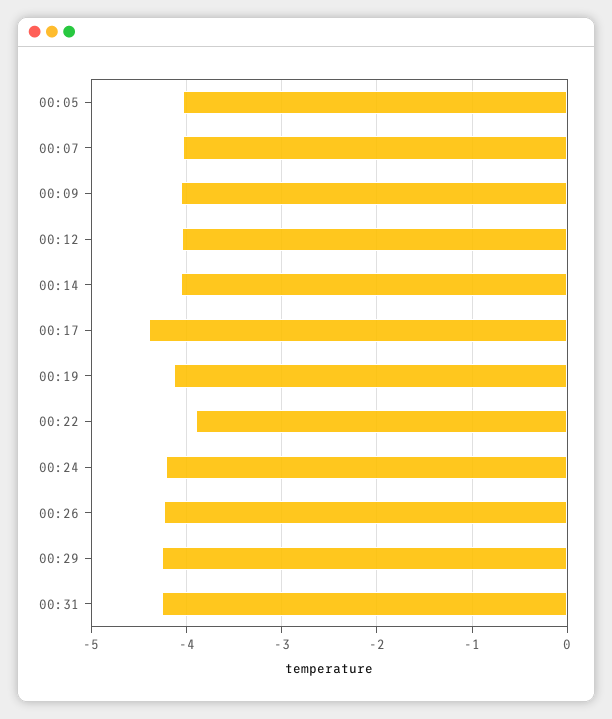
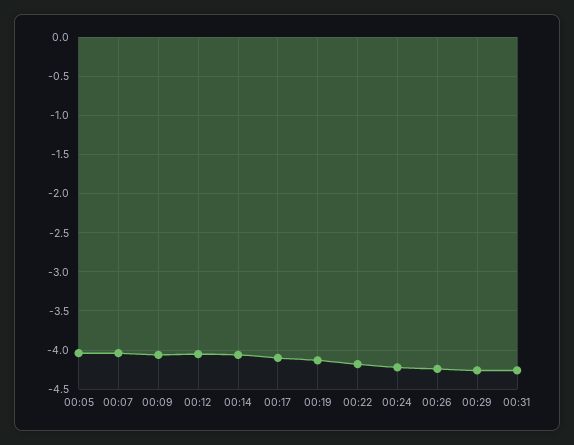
00:17: -4.4 -> -4.1
00:22: -3.9 -> -4.2

